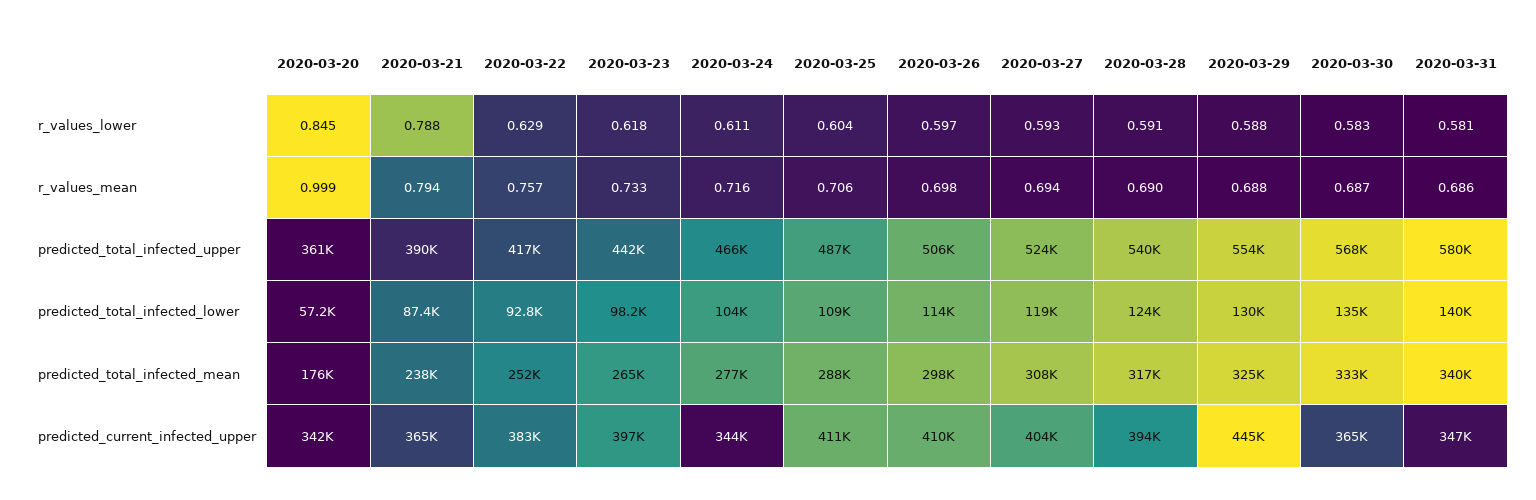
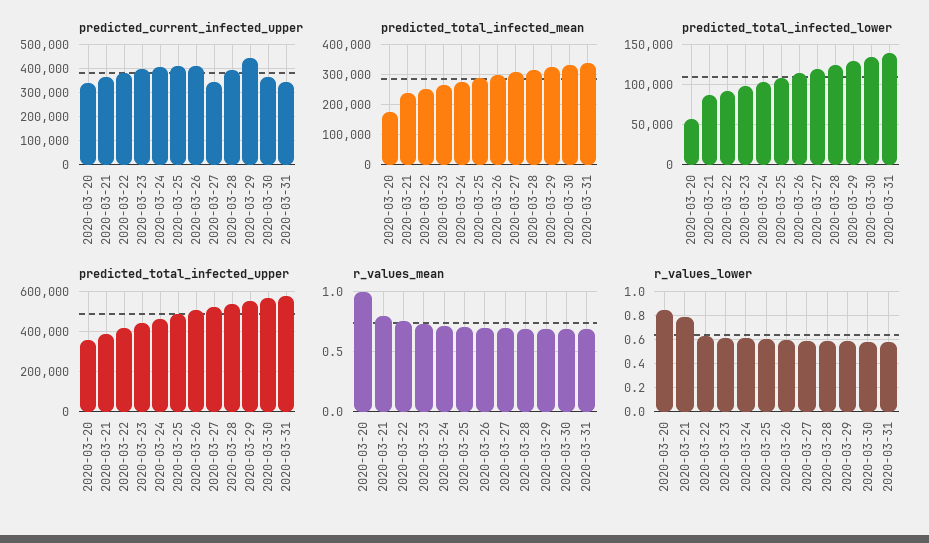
predicted_current_infected_upper, 2020-03-24: 344000 -> 400000
predicted_current_infected_upper, 2020-03-27: 404000 -> 350000

